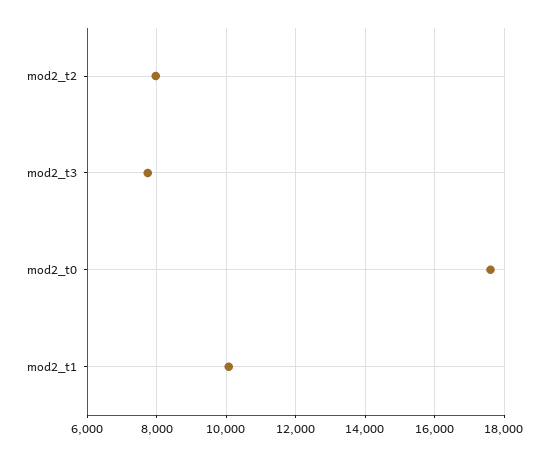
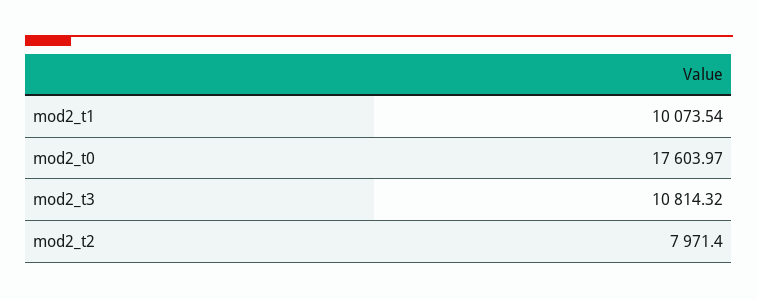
mod2_t3: 7800 -> 10814.32

